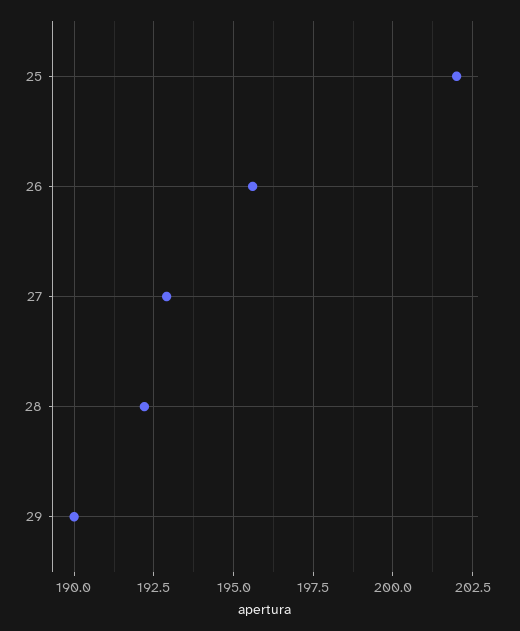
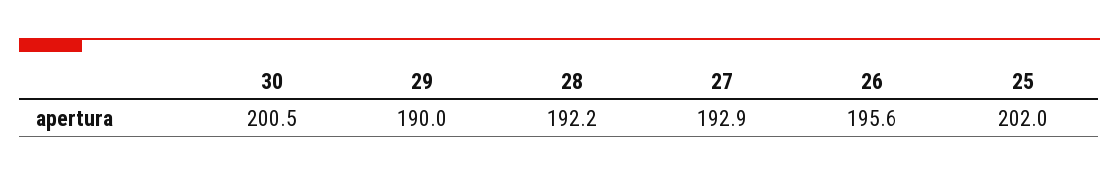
30: none -> 200.5

